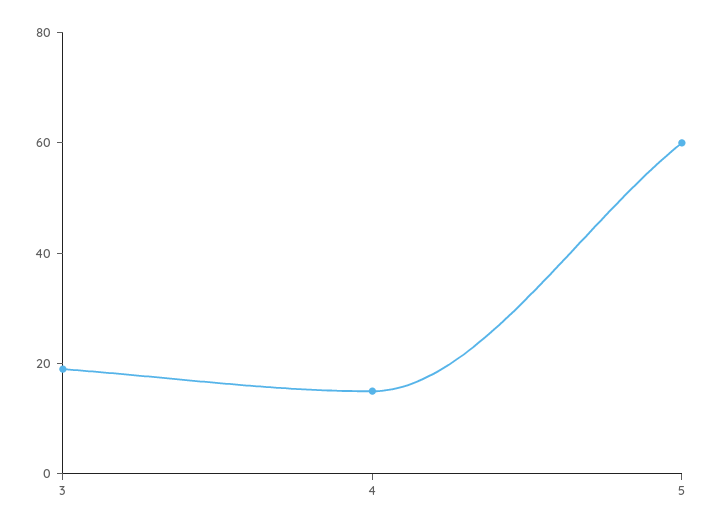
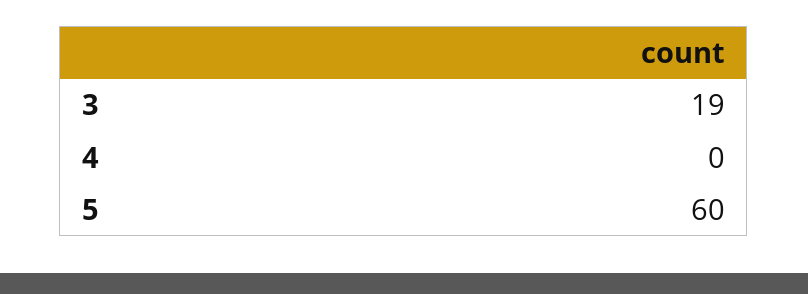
4: 15 -> 0

